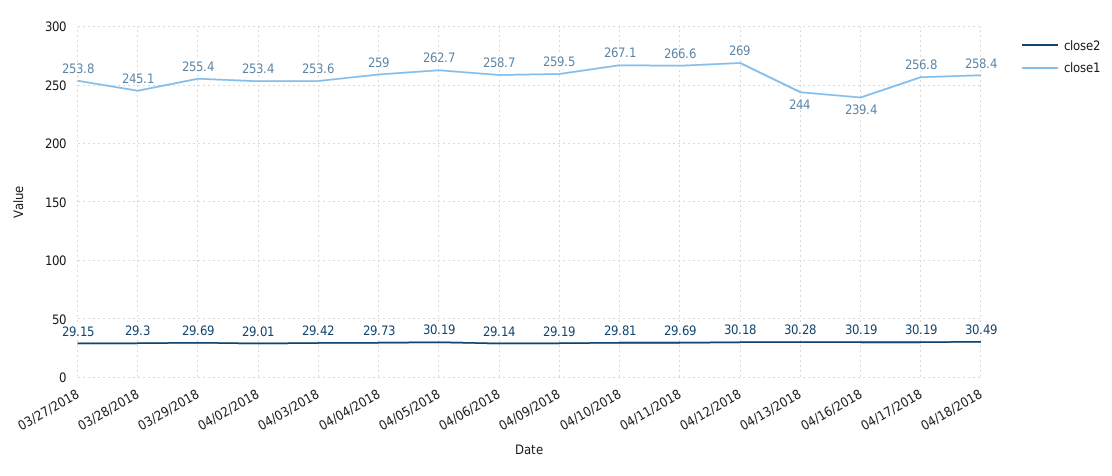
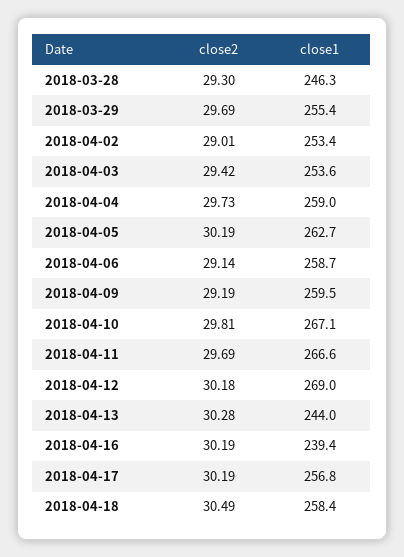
close2, 03/27/2018: 29.15 -> none
close1, 03/27/2018: 253.8 -> none
close1, 03/28/2018: 245.1 -> 246.3

